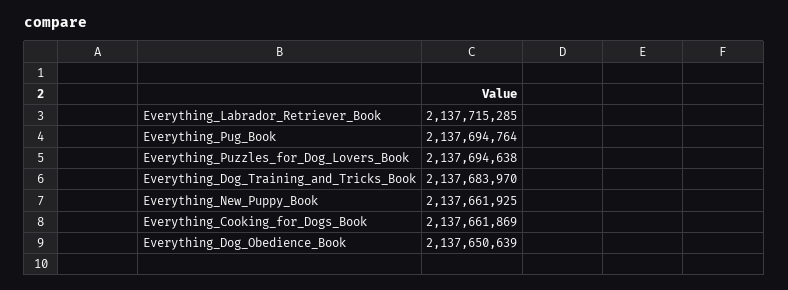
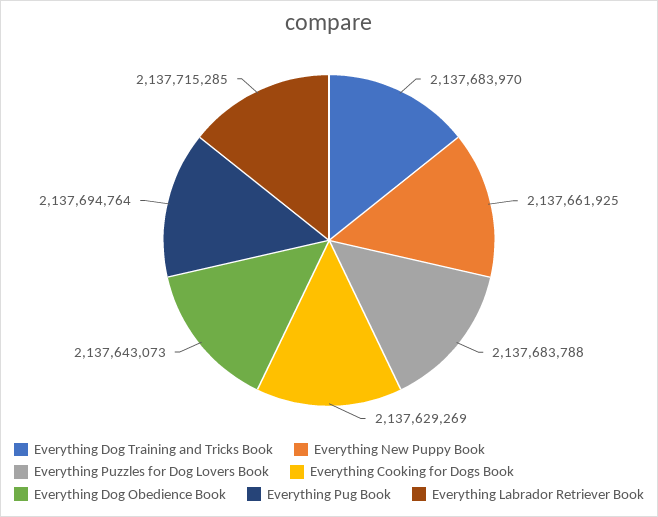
Everything_Puzzles_for_Dog_Lovers_Book: 2137694638 -> 2137683788
Everything_Cooking_for_Dogs_Book: 2137661869 -> 2137629269
Everything_Dog_Obedience_Book: 2137650639 -> 2137643073

